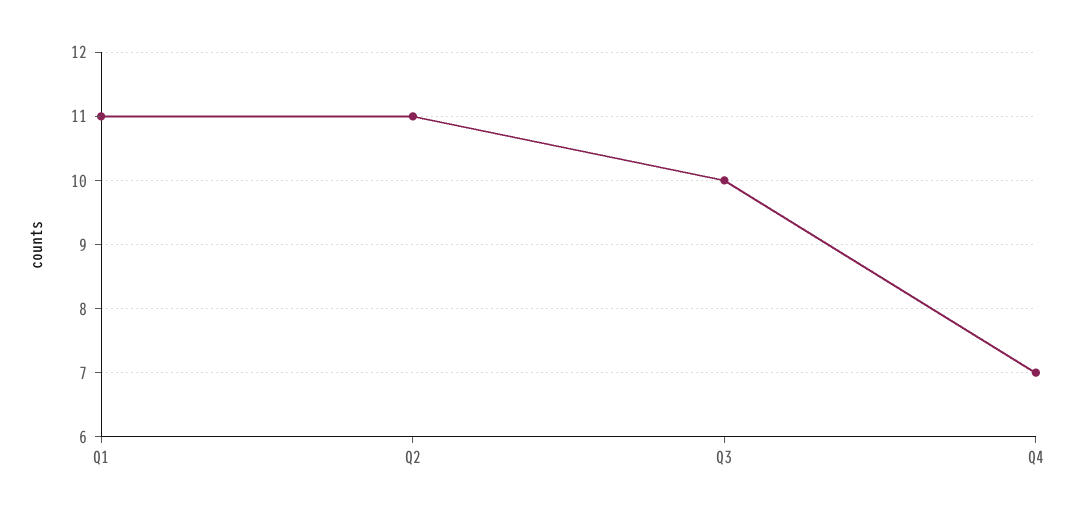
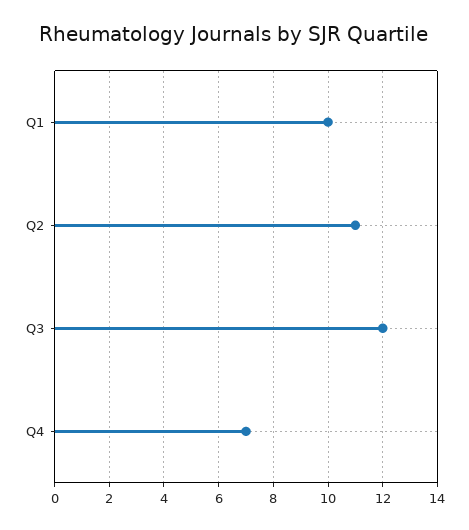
Q1: 11 -> 10
Q3: 10 -> 12

